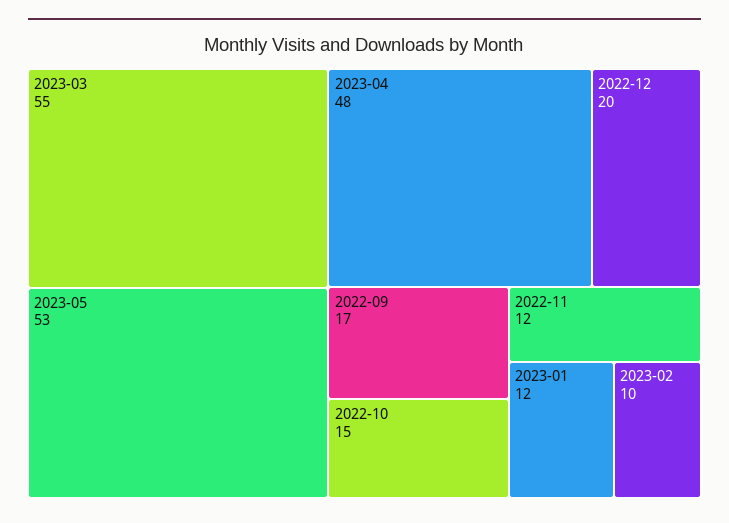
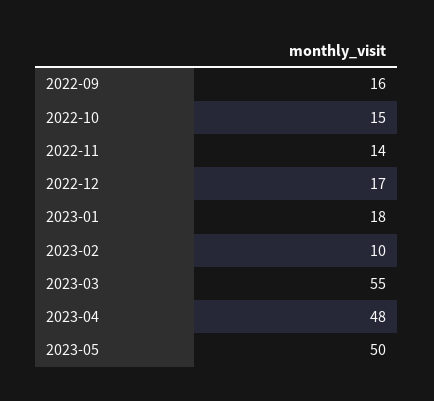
2023-05: 53 -> 50
2022-12: 20 -> 17
2022-09: 17 -> 16
2022-11: 12 -> 14
2023-01: 12 -> 18

